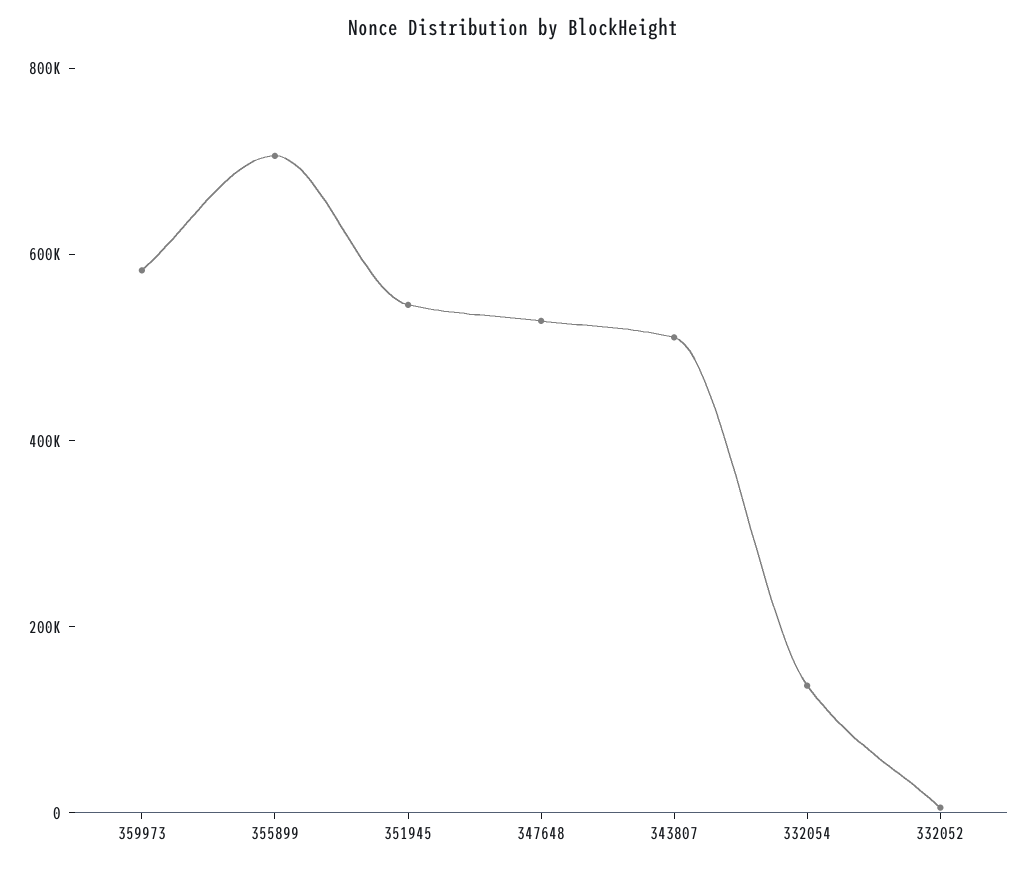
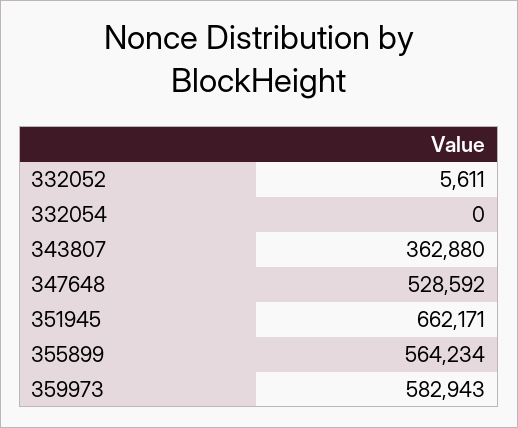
355899: 700000 -> 564234
351945: 550000 -> 662171
343807: 500000 -> 362880
332054: 150000 -> 0

